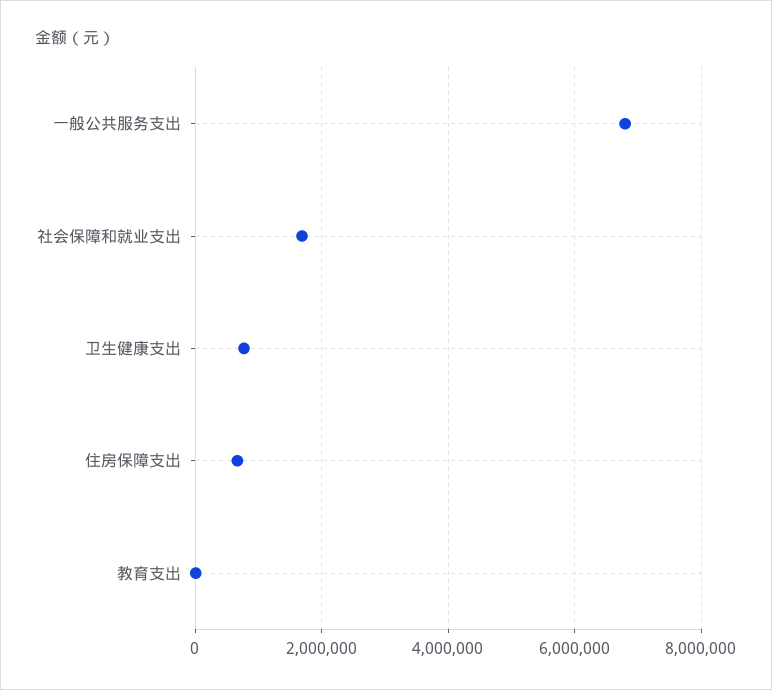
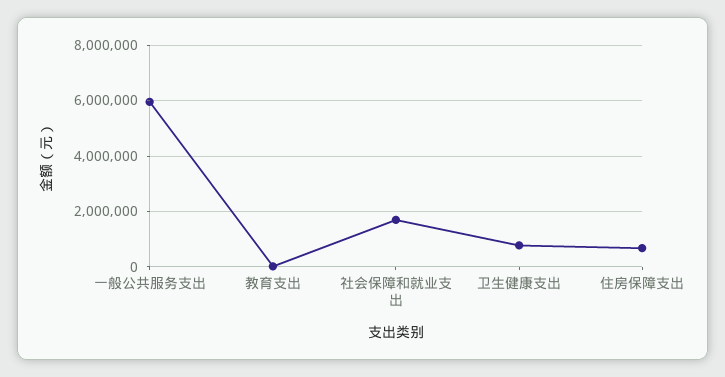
一般公共服务支出: 6800000 -> 6000000

